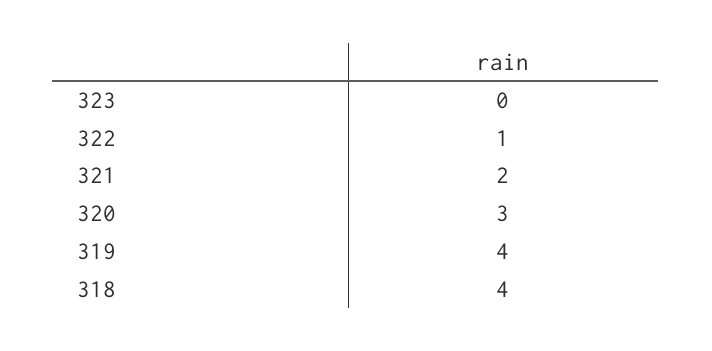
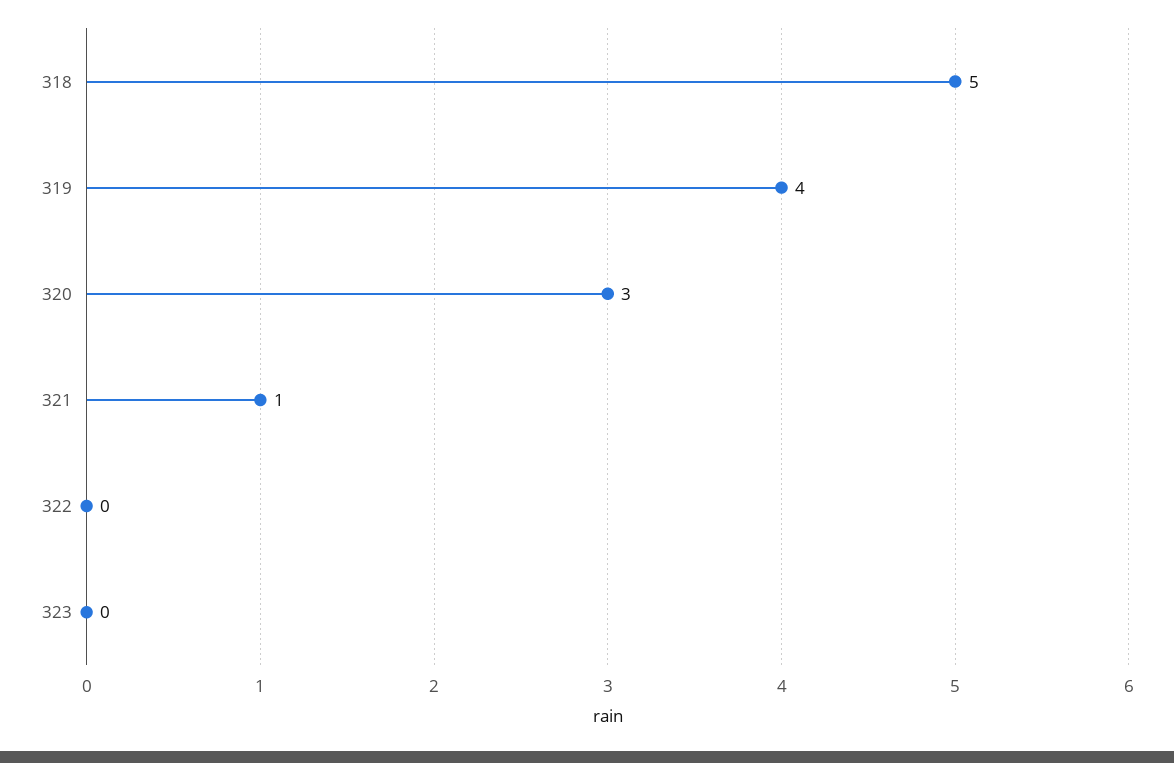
322: 1 -> 0
321: 2 -> 1
318: 4 -> 5

